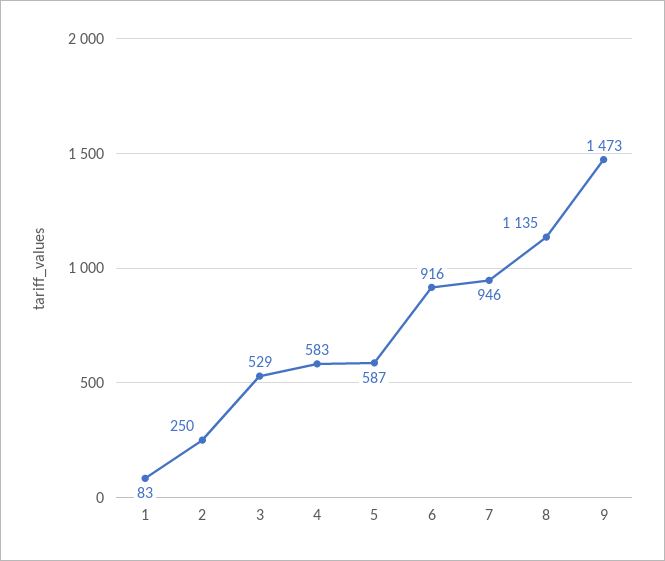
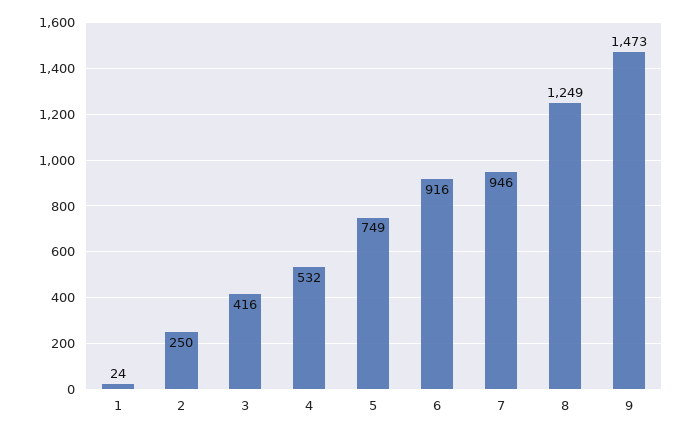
1: 83 -> 24
3: 529 -> 416
4: 583 -> 532
5: 587 -> 749
8: 1135 -> 1249

